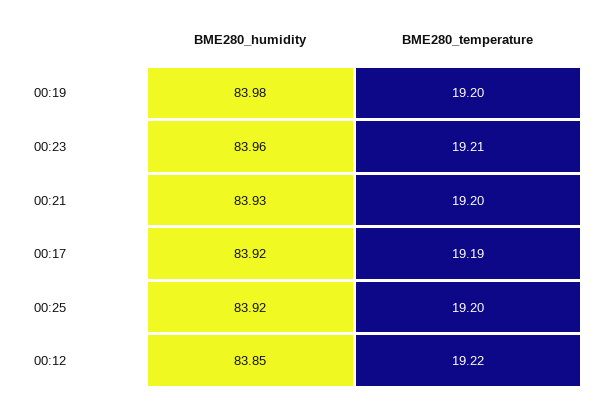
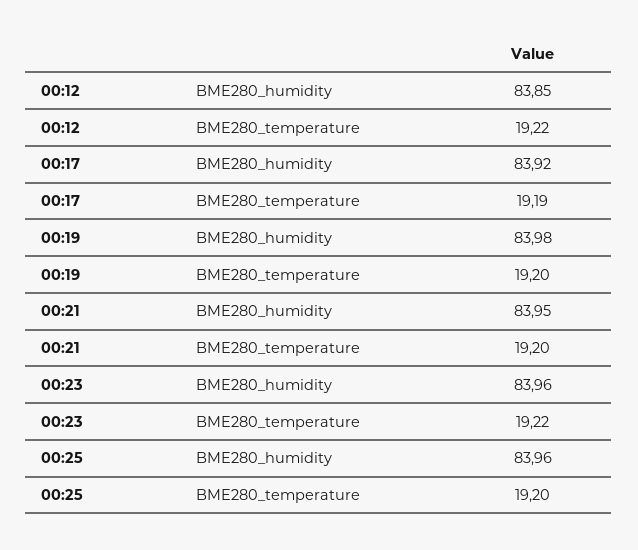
BME280_temperature, 00:23: 19.21 -> 19.22
BME280_humidity, 00:21: 83.93 -> 83.95
BME280_humidity, 00:25: 83.92 -> 83.96

